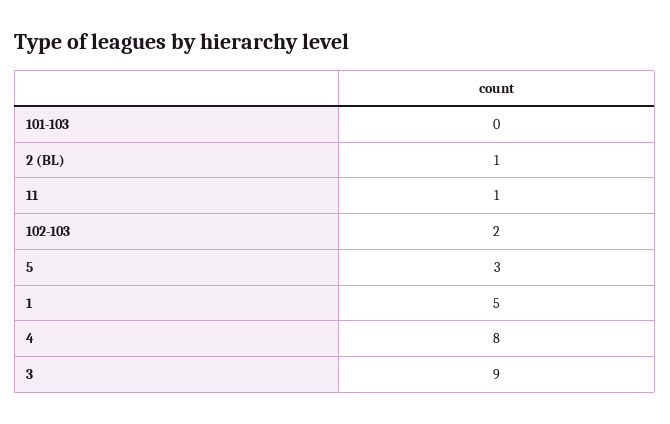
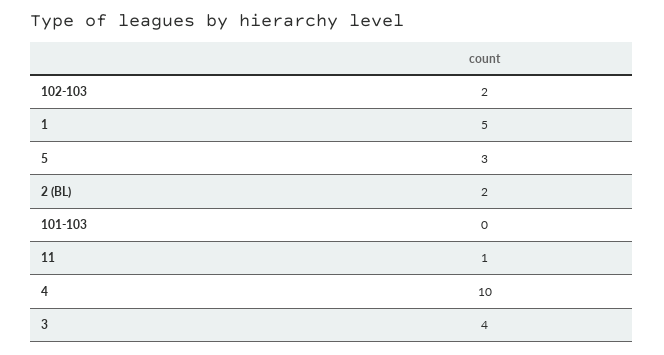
2 (BL): 1 -> 2
4: 8 -> 10
3: 9 -> 4

